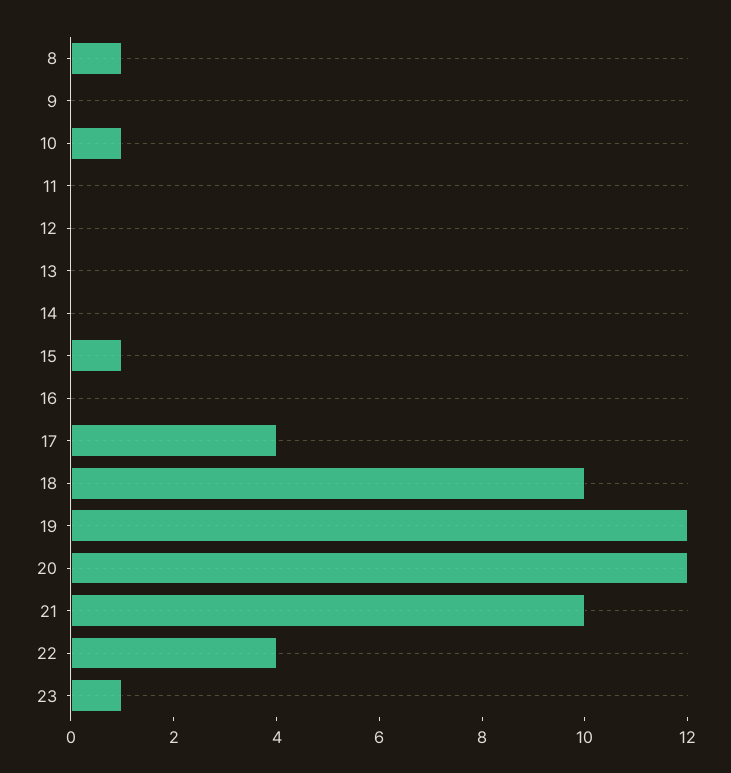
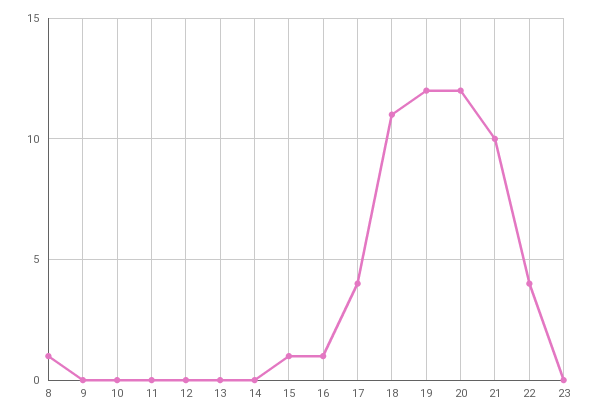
10: 1 -> 0
16: 0 -> 1
18: 10 -> 11
23: 1 -> 0

